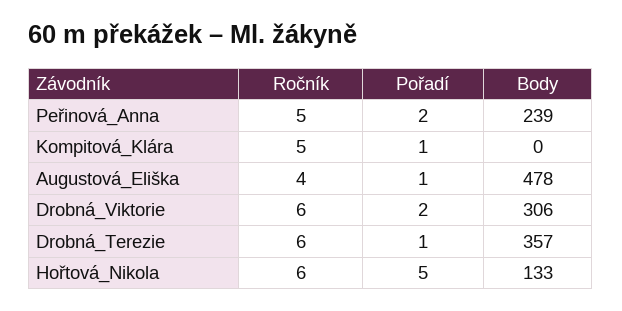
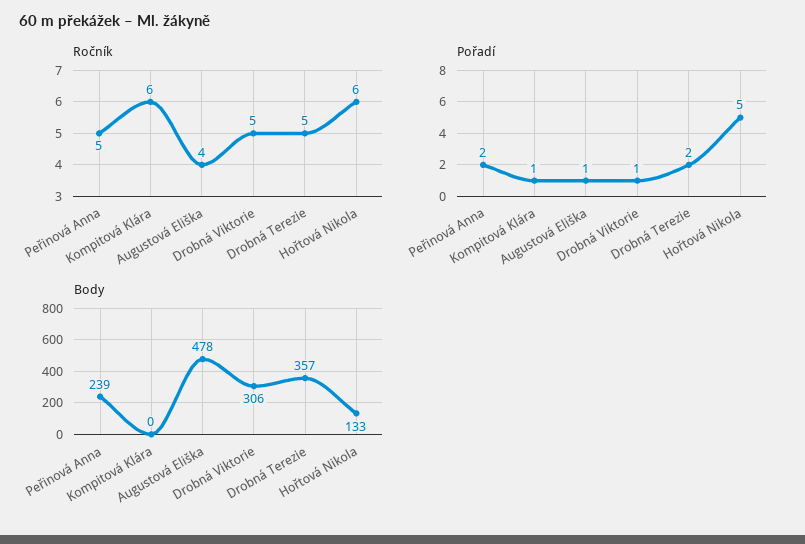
Ročník, Kompitová_Klára: 5 -> 6
Ročník, Drobná_Viktorie: 6 -> 5
Pořadí, Drobná_Viktorie: 2 -> 1
Ročník, Drobná_Terezie: 6 -> 5
Pořadí, Drobná_Terezie: 1 -> 2

